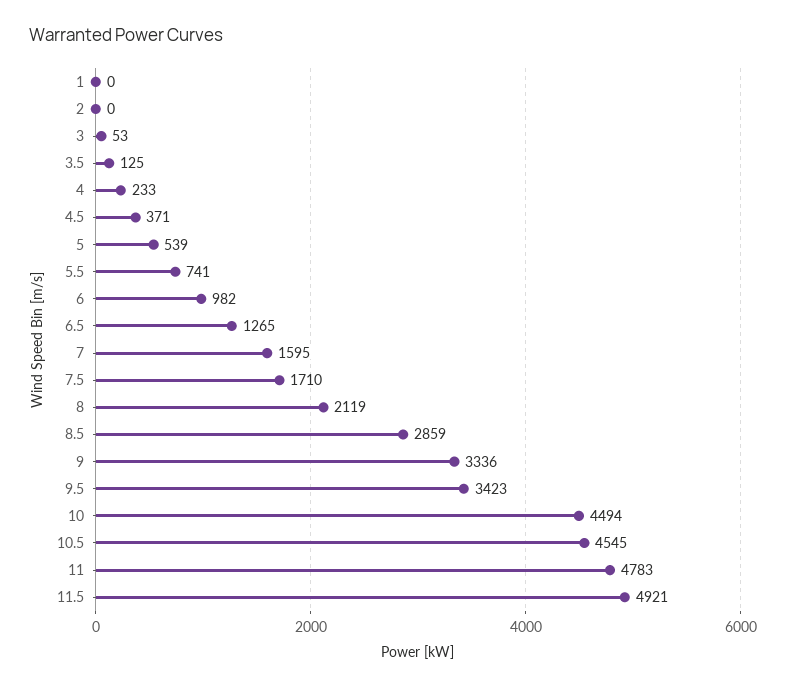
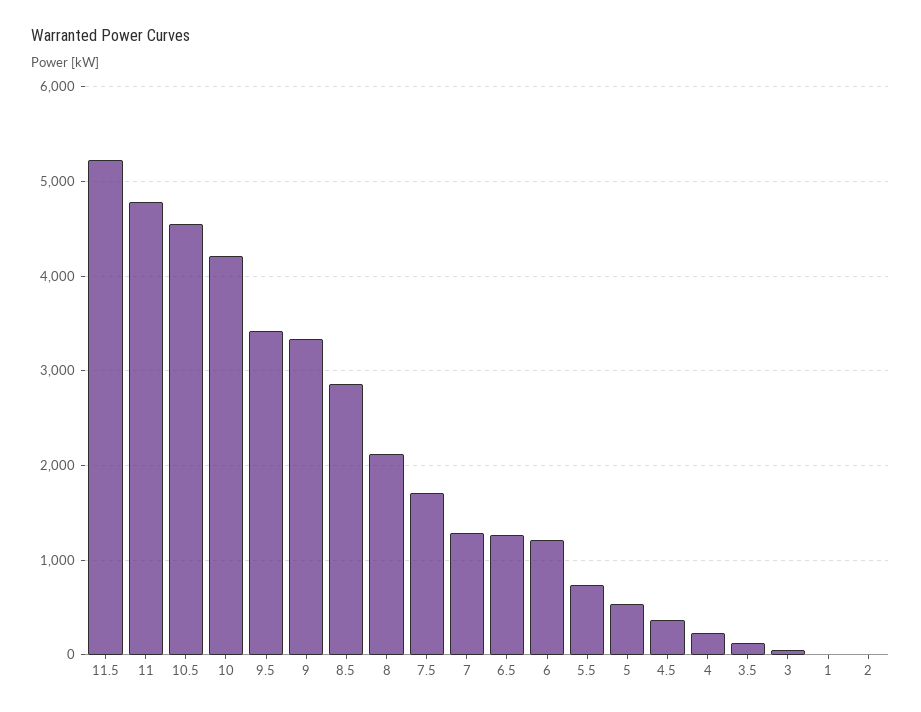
6: 982 -> 1200
7: 1595 -> 1300
10: 4494 -> 4200
11.5: 4921 -> 5200

